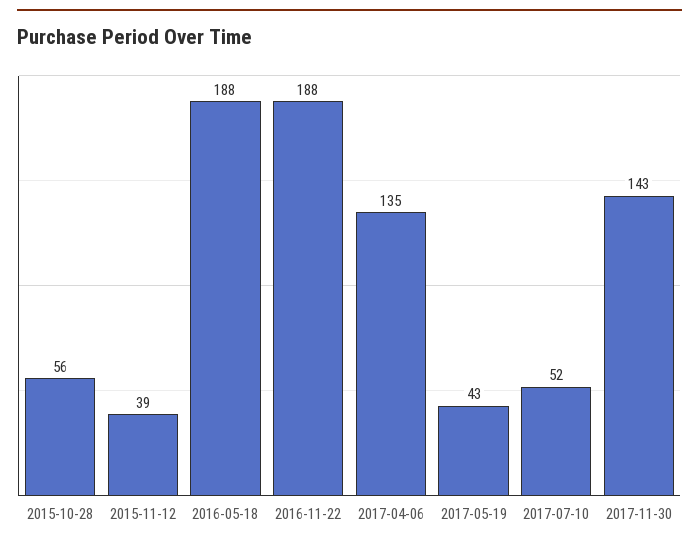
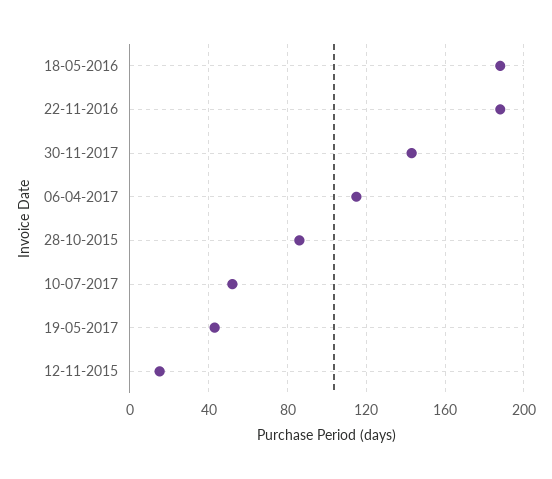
2015-10-28: 56 -> 85
2015-11-12: 39 -> 15
2017-04-06: 135 -> 115

